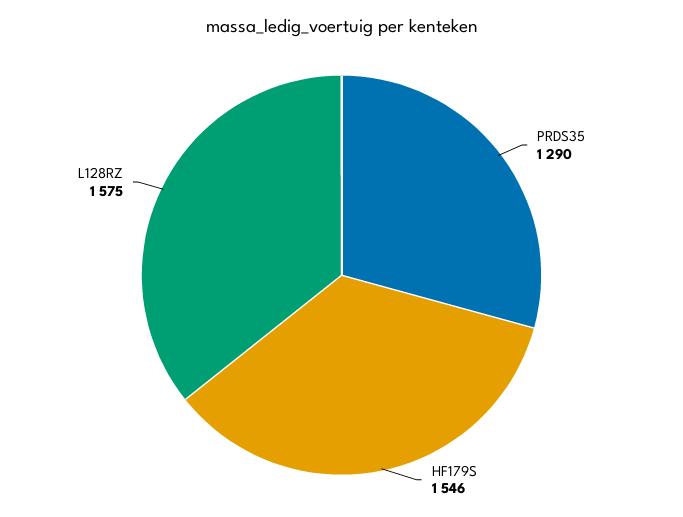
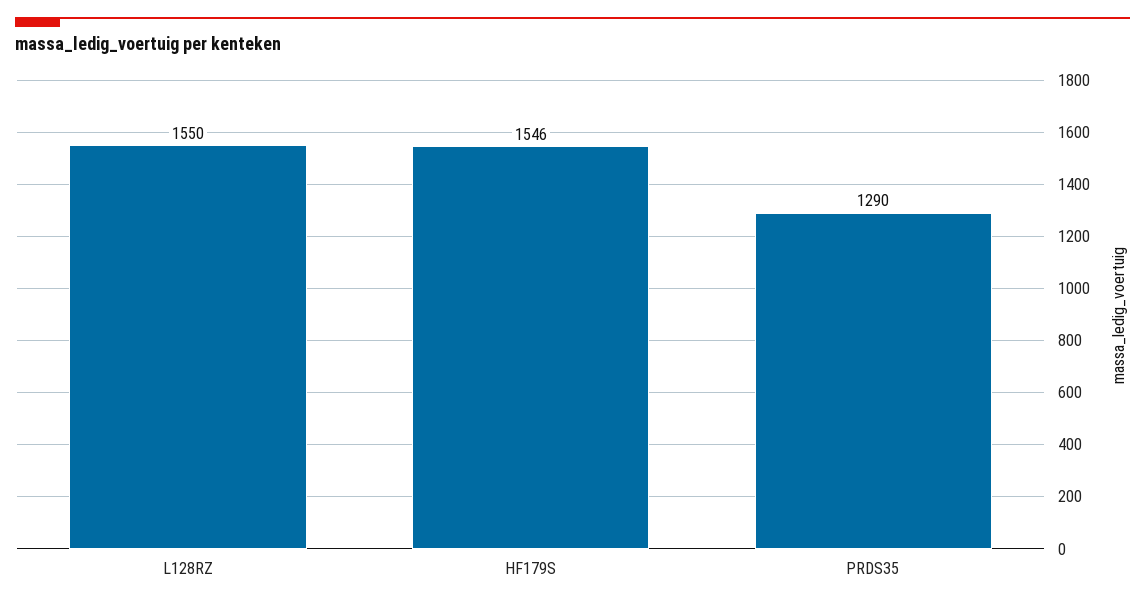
L128RZ: 1575 -> 1550

